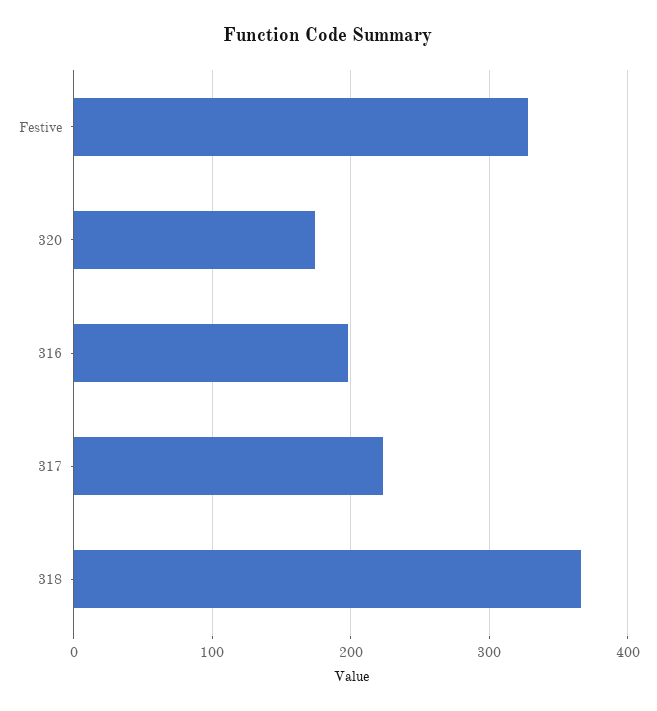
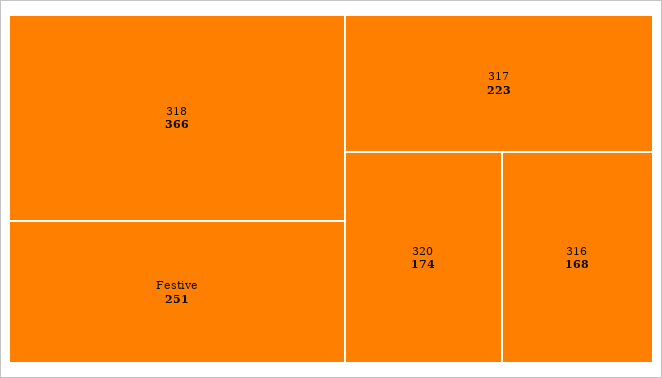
Festive: 330 -> 251
316: 200 -> 168

